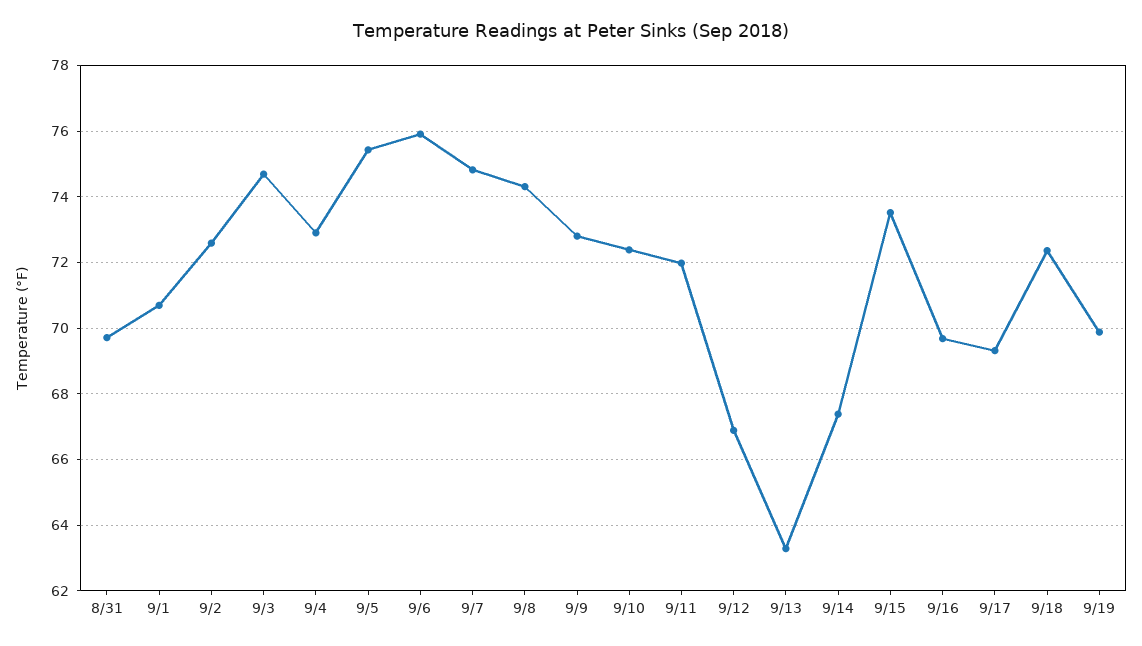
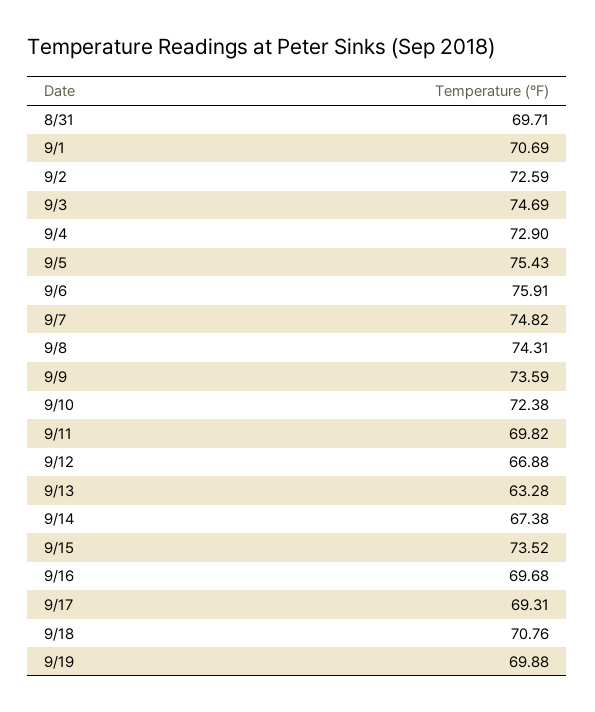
9/9: 72.8 -> 73.59
9/11: 72 -> 69.82
9/18: 72.4 -> 70.76

